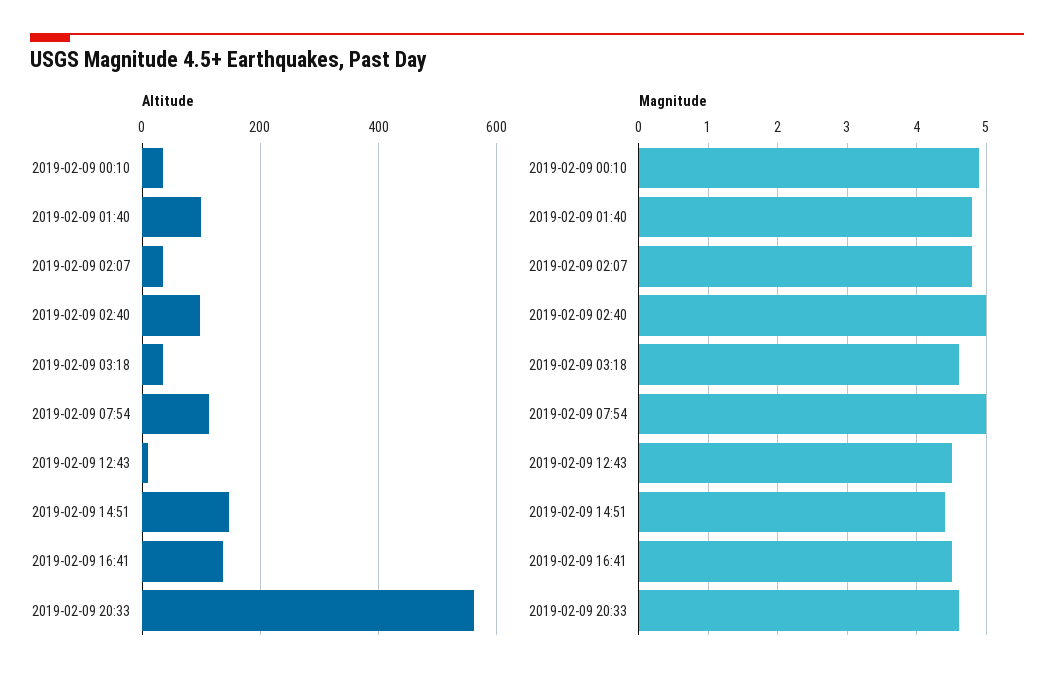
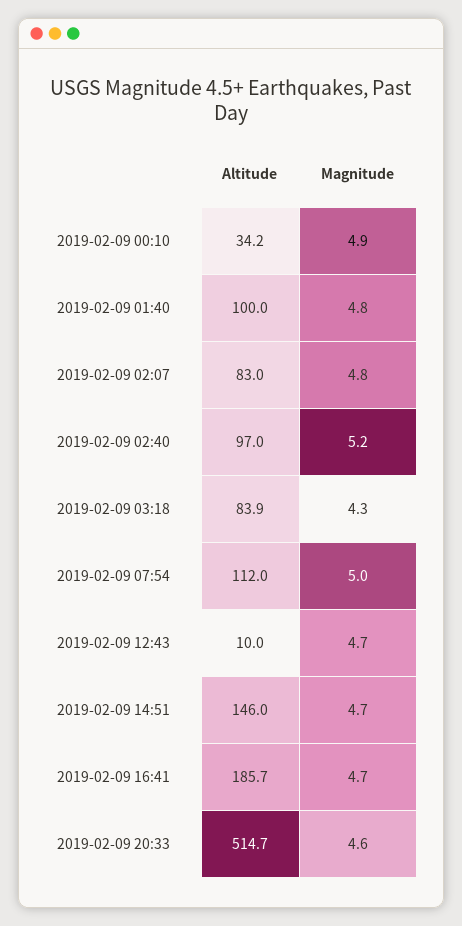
Altitude, 2019-02-09 02:07: 40 -> 83
Altitude, 2019-02-09 03:18: 40 -> 83.9
Altitude, 2019-02-09 16:41: 140 -> 185.7
Altitude, 2019-02-09 20:33: 560 -> 514.7
Magnitude, 2019-02-09 02:40: 5 -> 5.2
Magnitude, 2019-02-09 03:18: 4.6 -> 4.3
Magnitude, 2019-02-09 12:43: 4.5 -> 4.7
Magnitude, 2019-02-09 14:51: 4.4 -> 4.7
Magnitude, 2019-02-09 16:41: 4.5 -> 4.7

